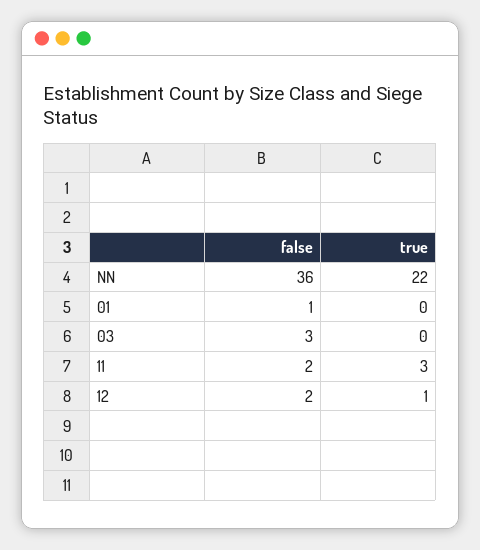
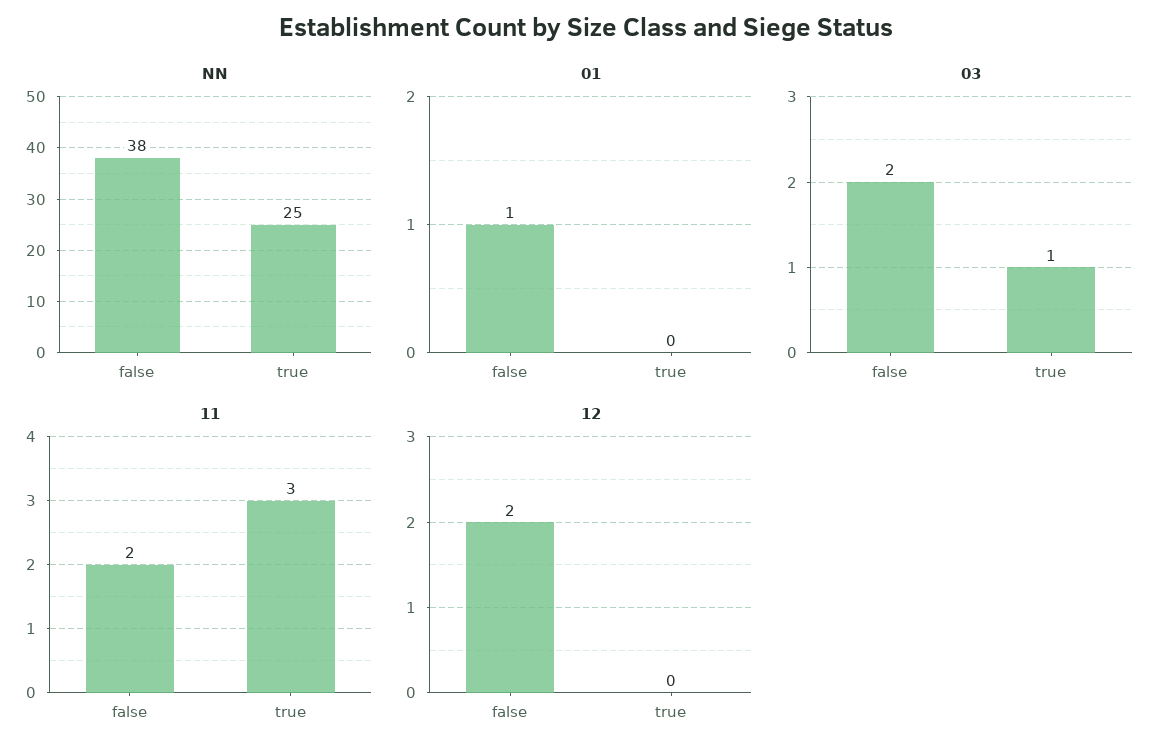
NN, false: 36 -> 38
NN, true: 22 -> 25
03, false: 3 -> 2
03, true: 0 -> 1
12, true: 1 -> 0

